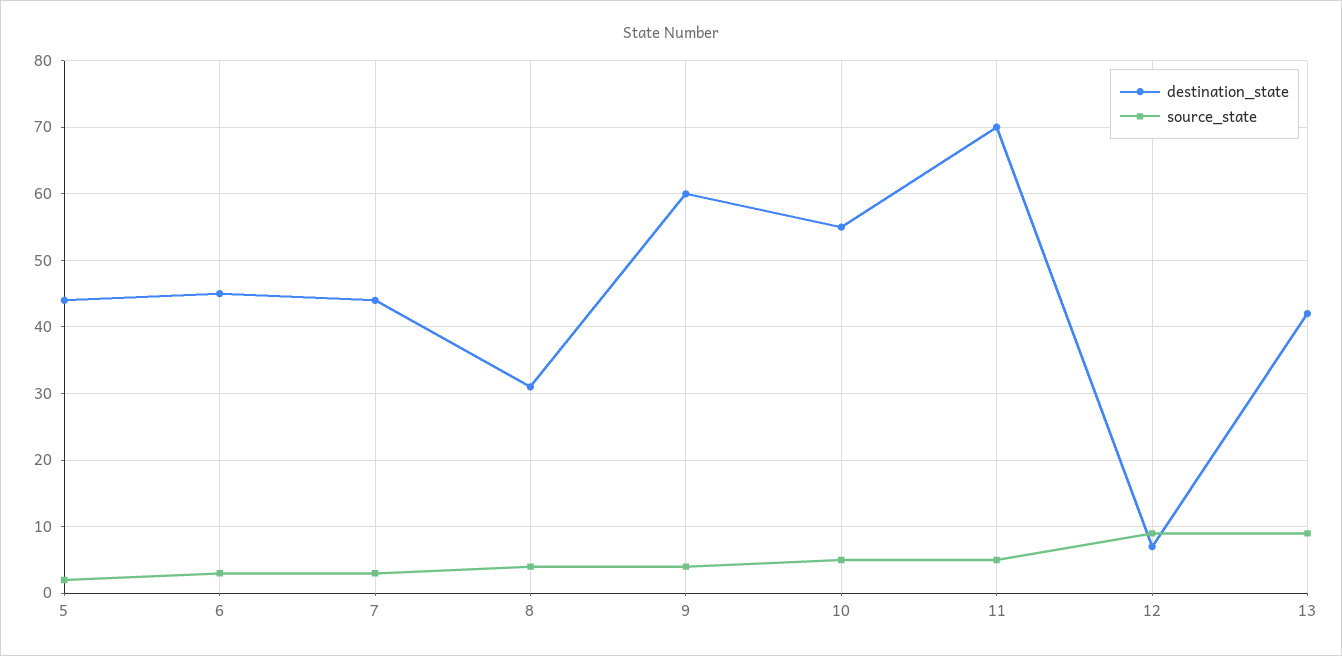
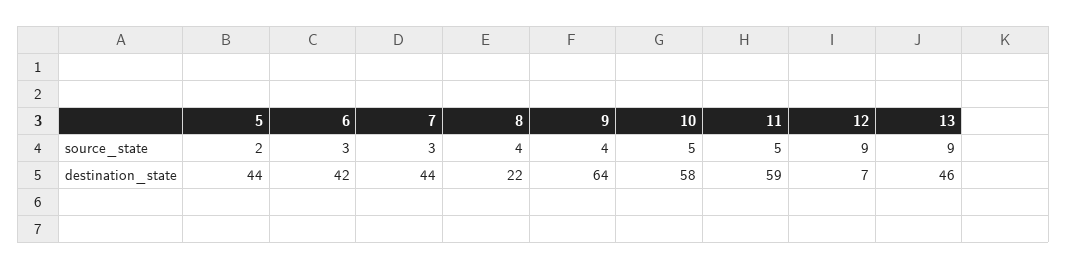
destination_state, 6: 45 -> 42
destination_state, 8: 31 -> 22
destination_state, 9: 60 -> 64
destination_state, 10: 55 -> 58
destination_state, 11: 70 -> 59
destination_state, 13: 42 -> 46

